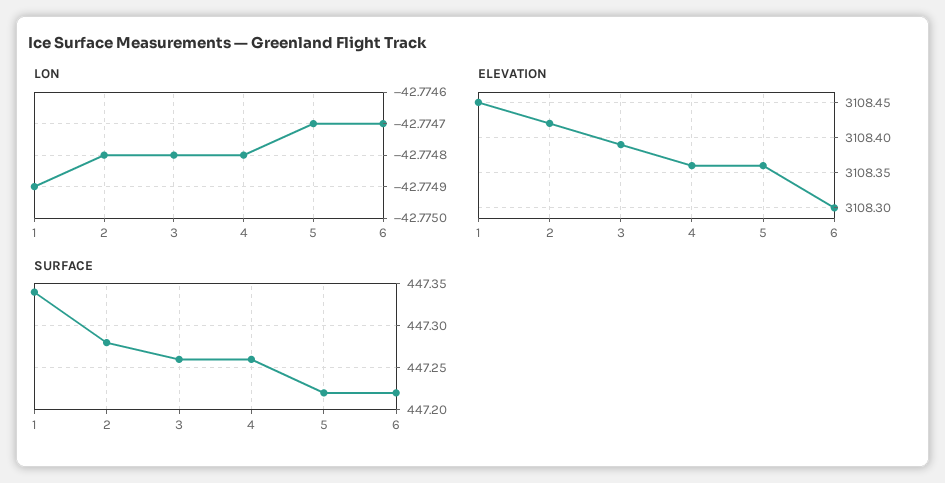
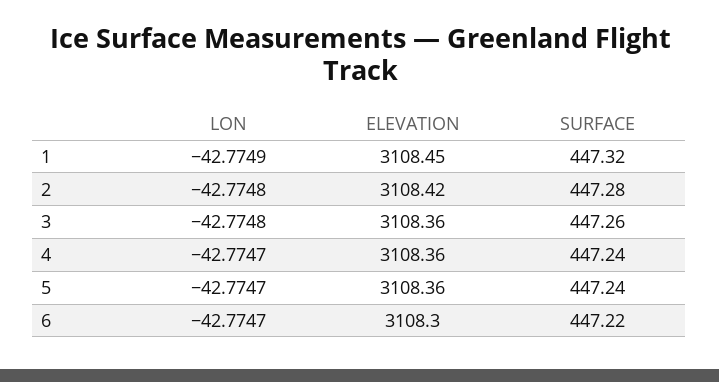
LON, 4: -42.7748 -> -42.7747
ELEVATION, 3: 3108.39 -> 3108.36
SURFACE, 1: 447.34 -> 447.32
SURFACE, 4: 447.26 -> 447.24
SURFACE, 5: 447.22 -> 447.24

